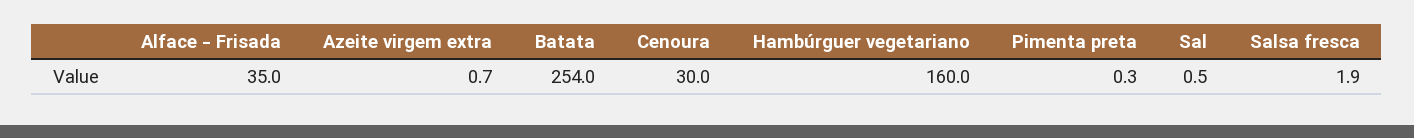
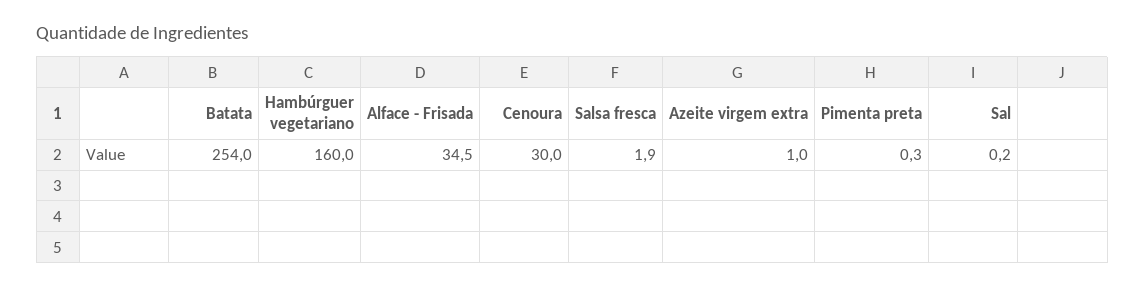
Alface - Frisada: 35 -> 34.5
Azeite virgem extra: 0.7 -> 1
Sal: 0.5 -> 0.2

